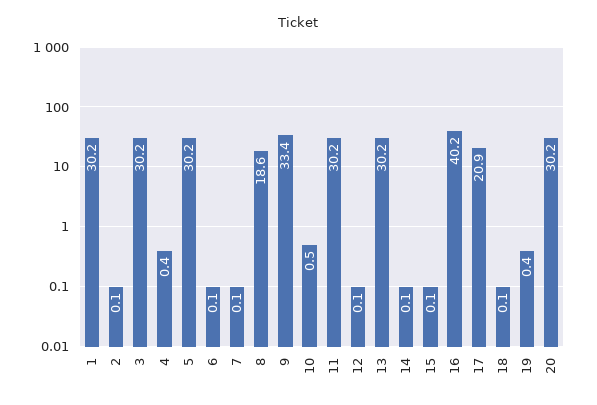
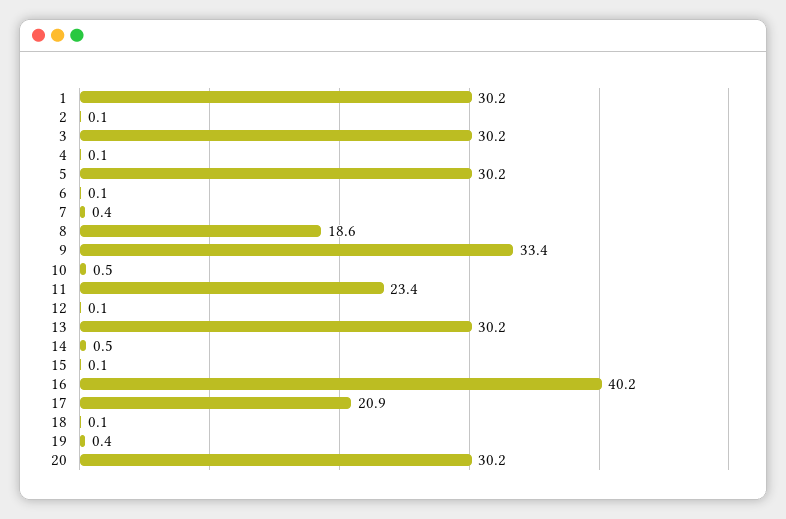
4: 0.4 -> 0.1
7: 0.1 -> 0.4
11: 30.2 -> 23.4
14: 0.1 -> 0.5

